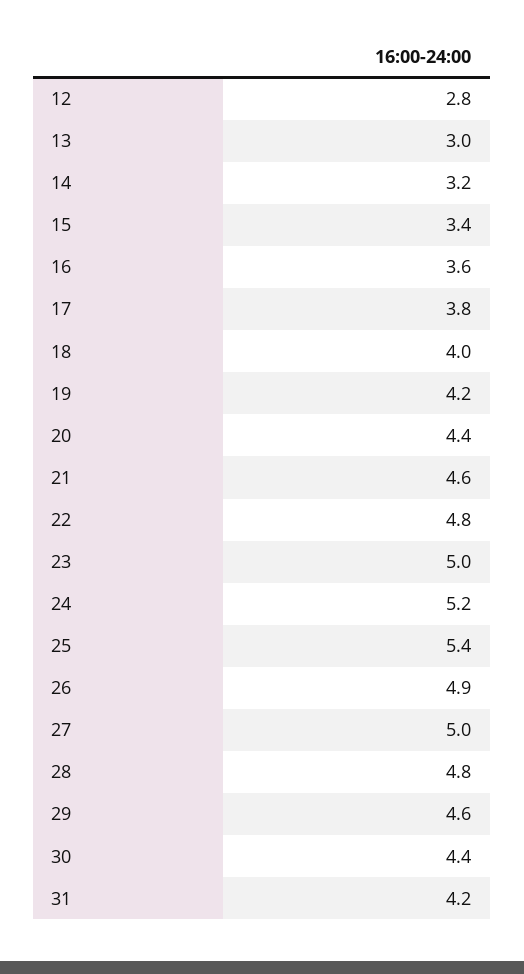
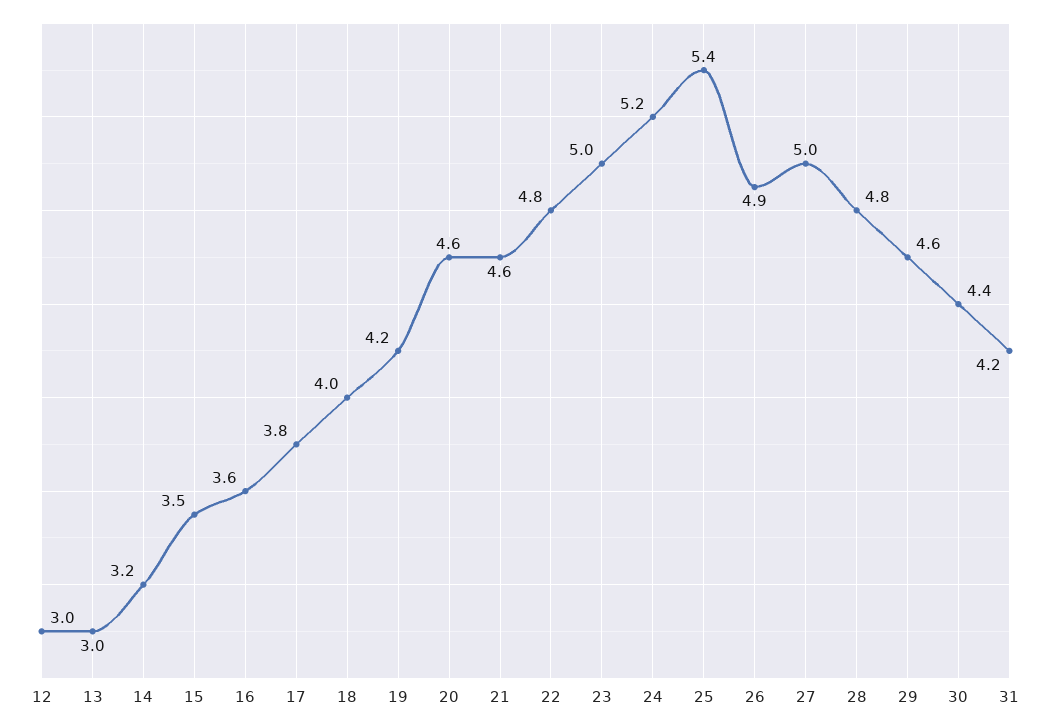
12: 2.8 -> 3
15: 3.4 -> 3.5
20: 4.4 -> 4.6

